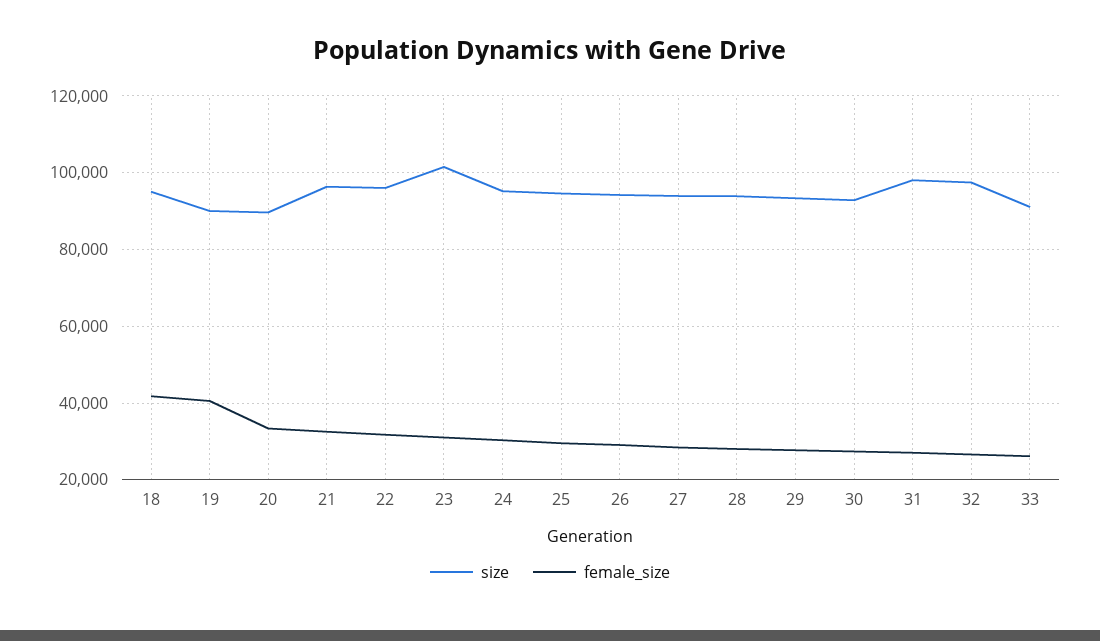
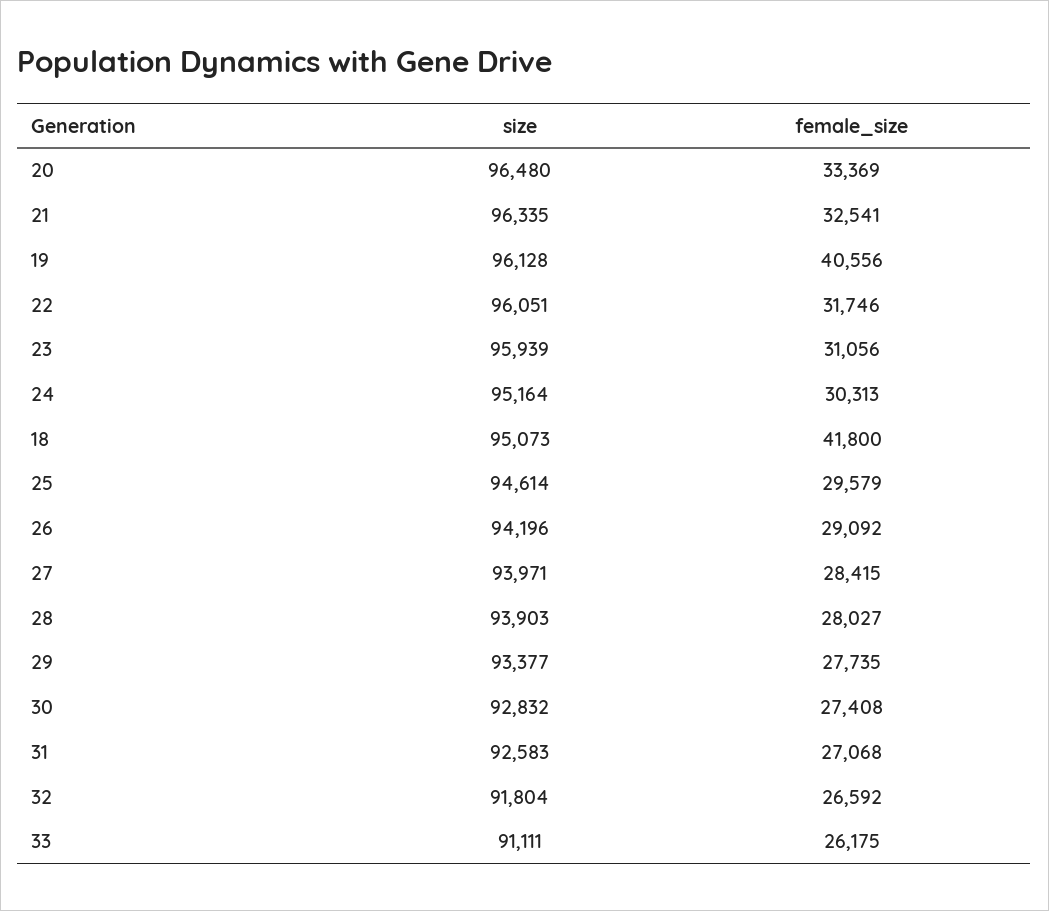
size, 19: 90000 -> 96128
size, 20: 90000 -> 96480
size, 23: 102000 -> 95939
size, 31: 98000 -> 92583
size, 32: 98000 -> 91804

